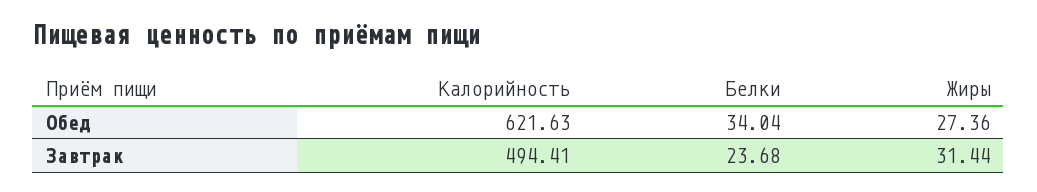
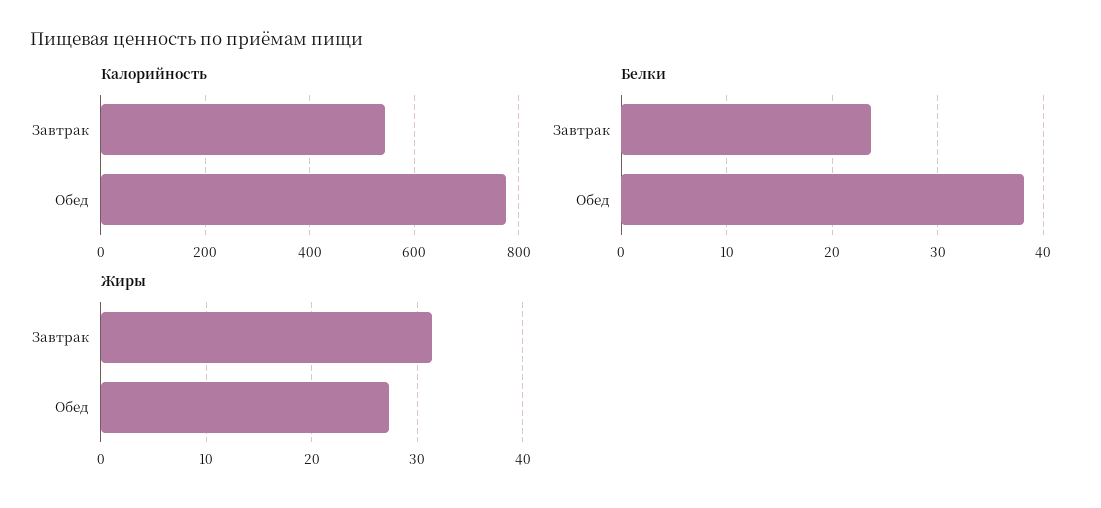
Калорийность, Обед: 621.63 -> 780
Белки, Обед: 34.04 -> 38
Калорийность, Завтрак: 494.41 -> 540

